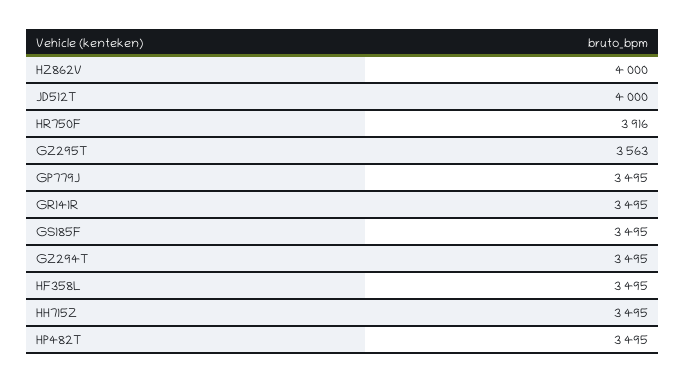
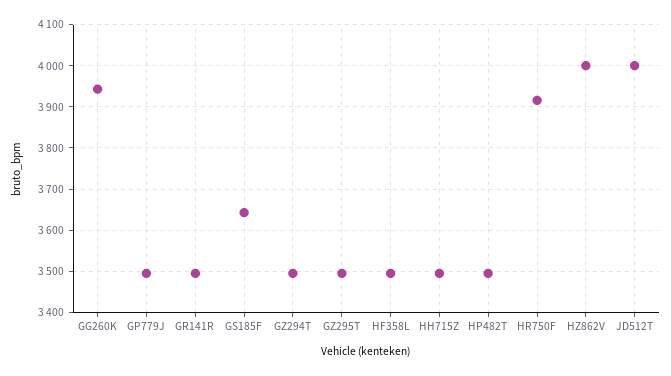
GZ295T: 3563 -> 3500
GS185F: 3495 -> 3640
GG260K: none -> 3940

